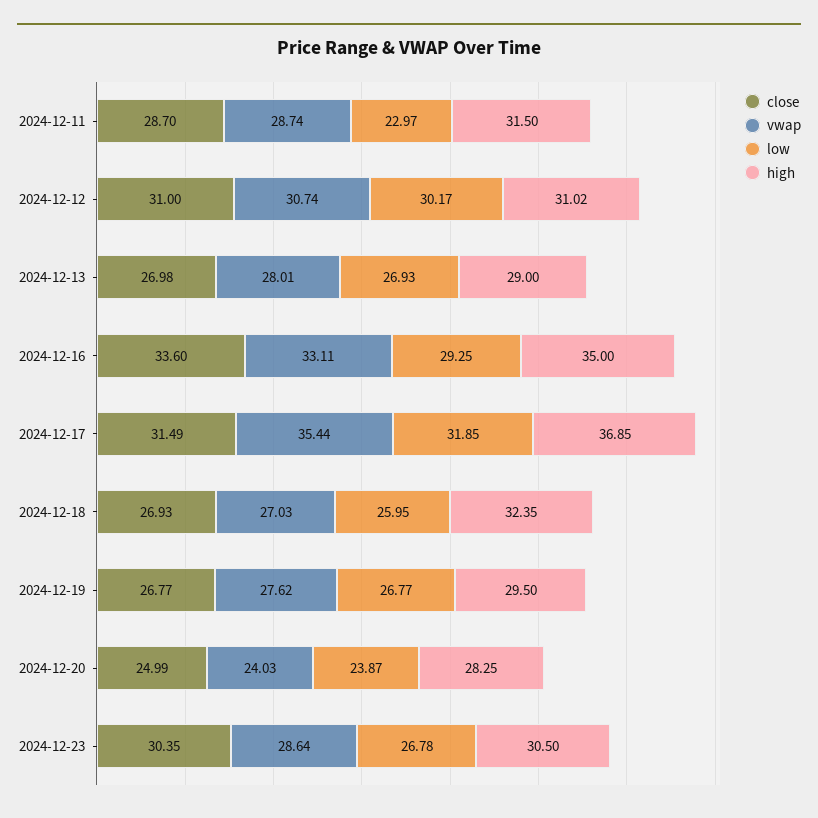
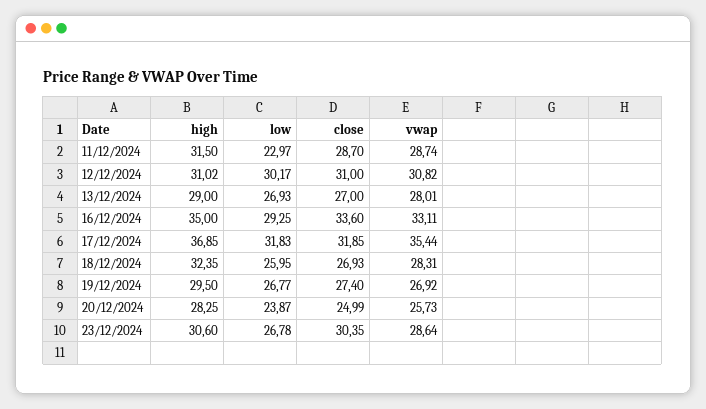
vwap, 2024-12-12: 30.74 -> 30.82
close, 2024-12-13: 26.98 -> 27
close, 2024-12-17: 31.49 -> 31.85
low, 2024-12-17: 31.85 -> 31.83
vwap, 2024-12-18: 27.03 -> 28.31
close, 2024-12-19: 26.77 -> 27.4
vwap, 2024-12-19: 27.62 -> 26.92
vwap, 2024-12-20: 24.03 -> 25.73
high, 2024-12-23: 30.5 -> 30.6

